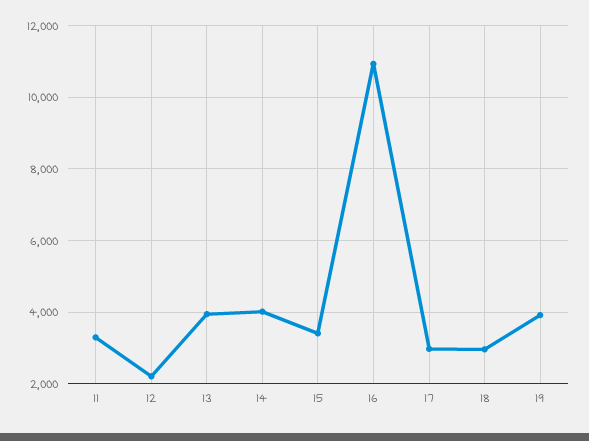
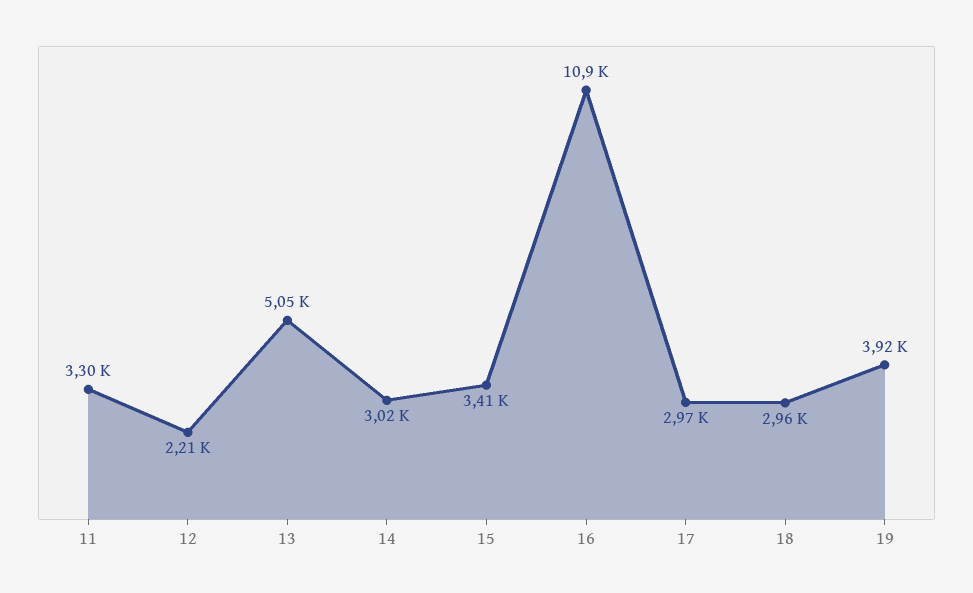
13: 4000 -> 5050
14: 4000 -> 3020

